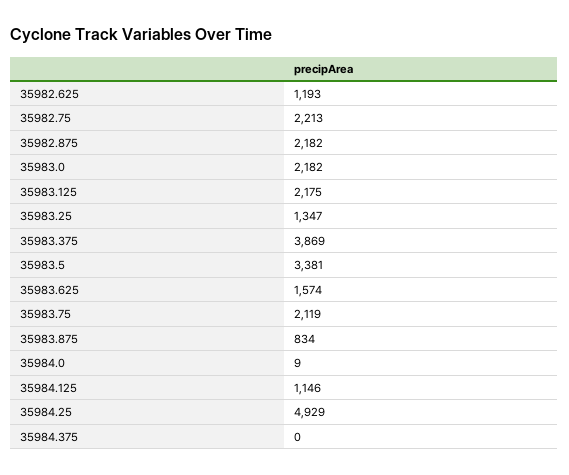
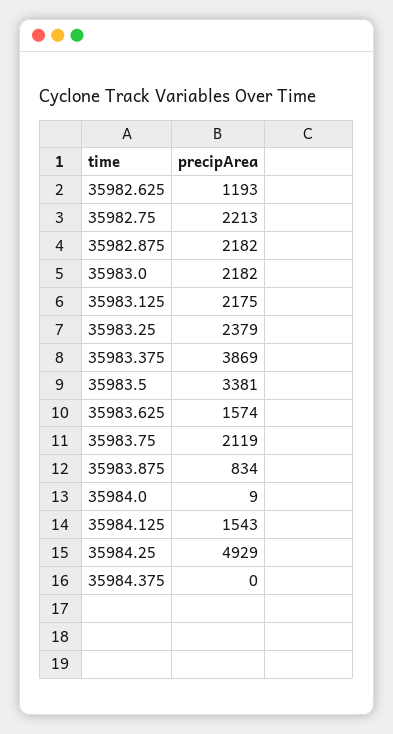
35983.25: 1347 -> 2379
35984.125: 1146 -> 1543

